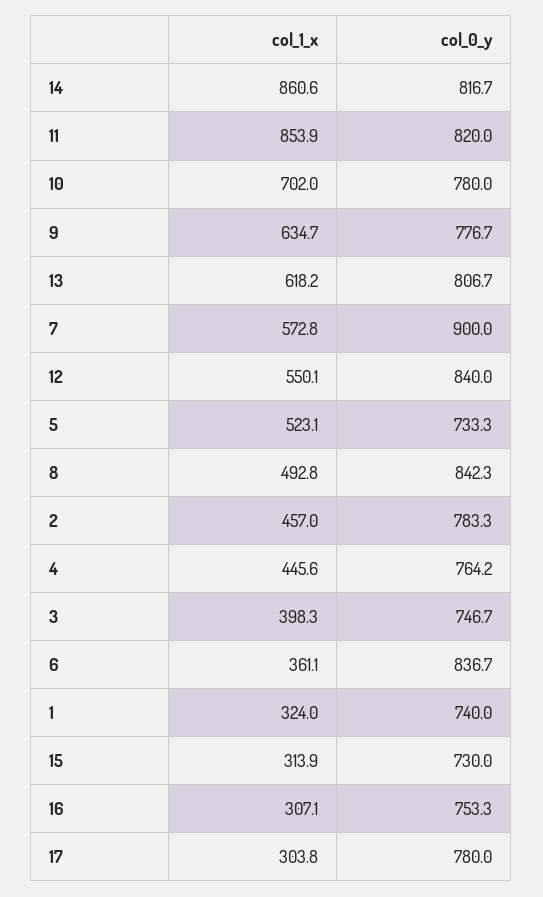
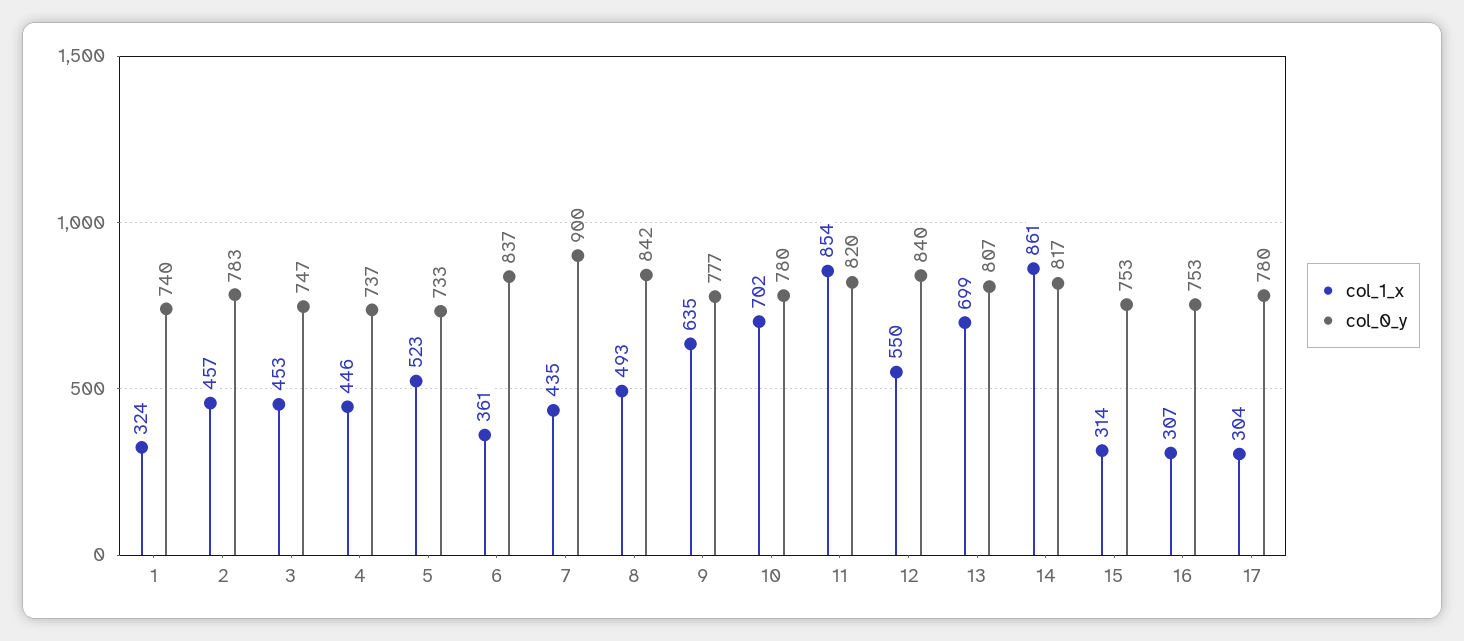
col_1_x, 13: 618.2 -> 699
col_1_x, 7: 572.8 -> 435
col_0_y, 4: 764.2 -> 737
col_1_x, 3: 398.3 -> 453
col_0_y, 15: 730 -> 753

